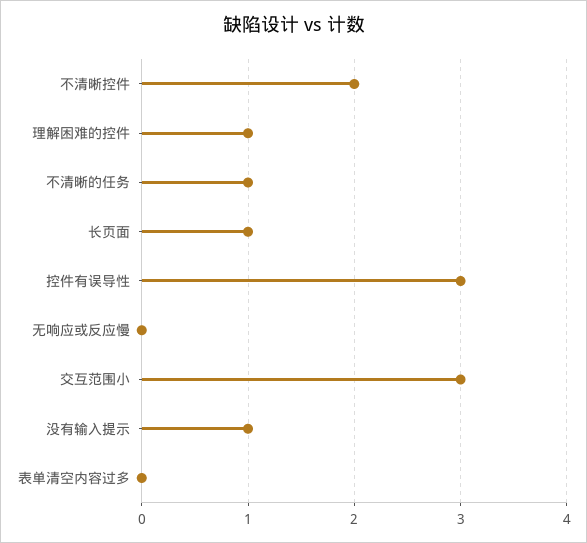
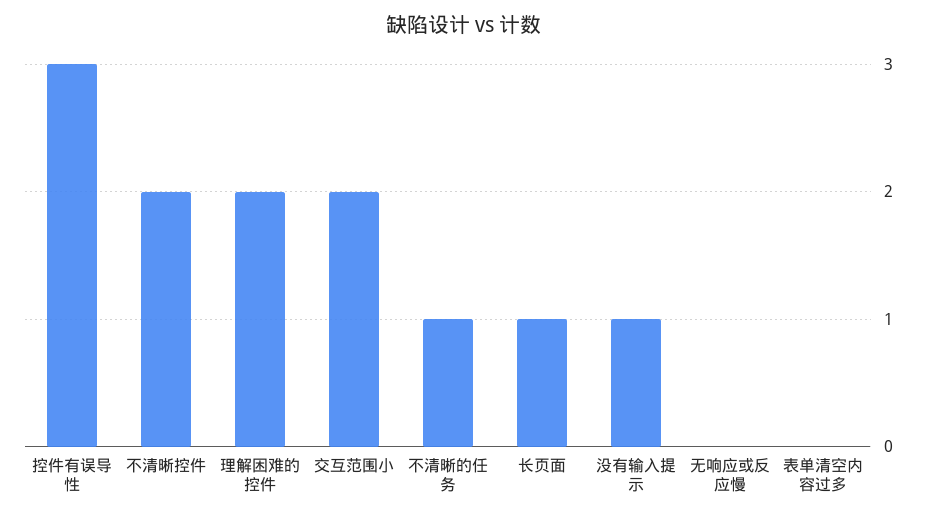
理解困难的控件: 1 -> 2
交互范围小: 3 -> 2

